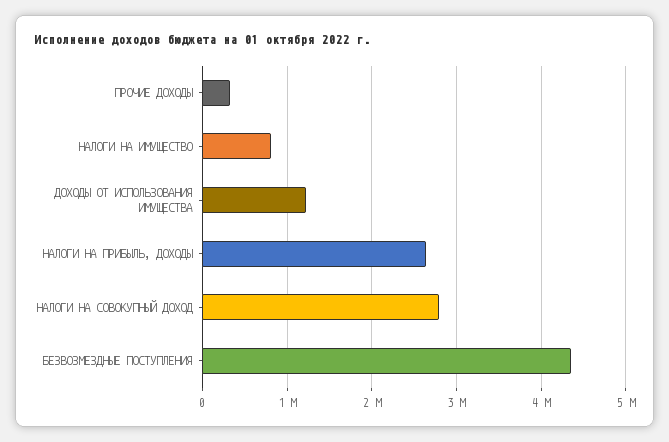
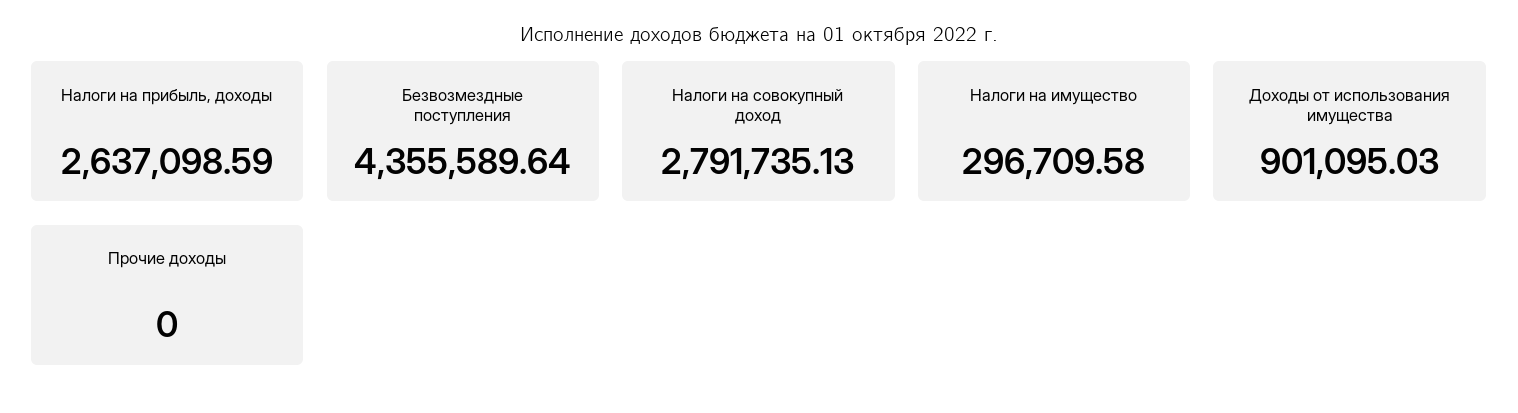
ПРОЧИЕ ДОХОДЫ: 300000 -> 0
НАЛОГИ НА ИМУЩЕСТВО: 800000 -> 296709.58
ДОХОДЫ ОТ ИСПОЛЬЗОВАНИЯ ИМУЩЕСТВА: 1200000 -> 901095.03

